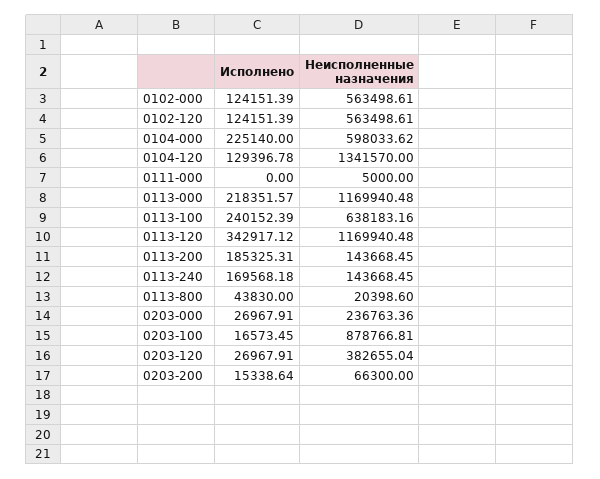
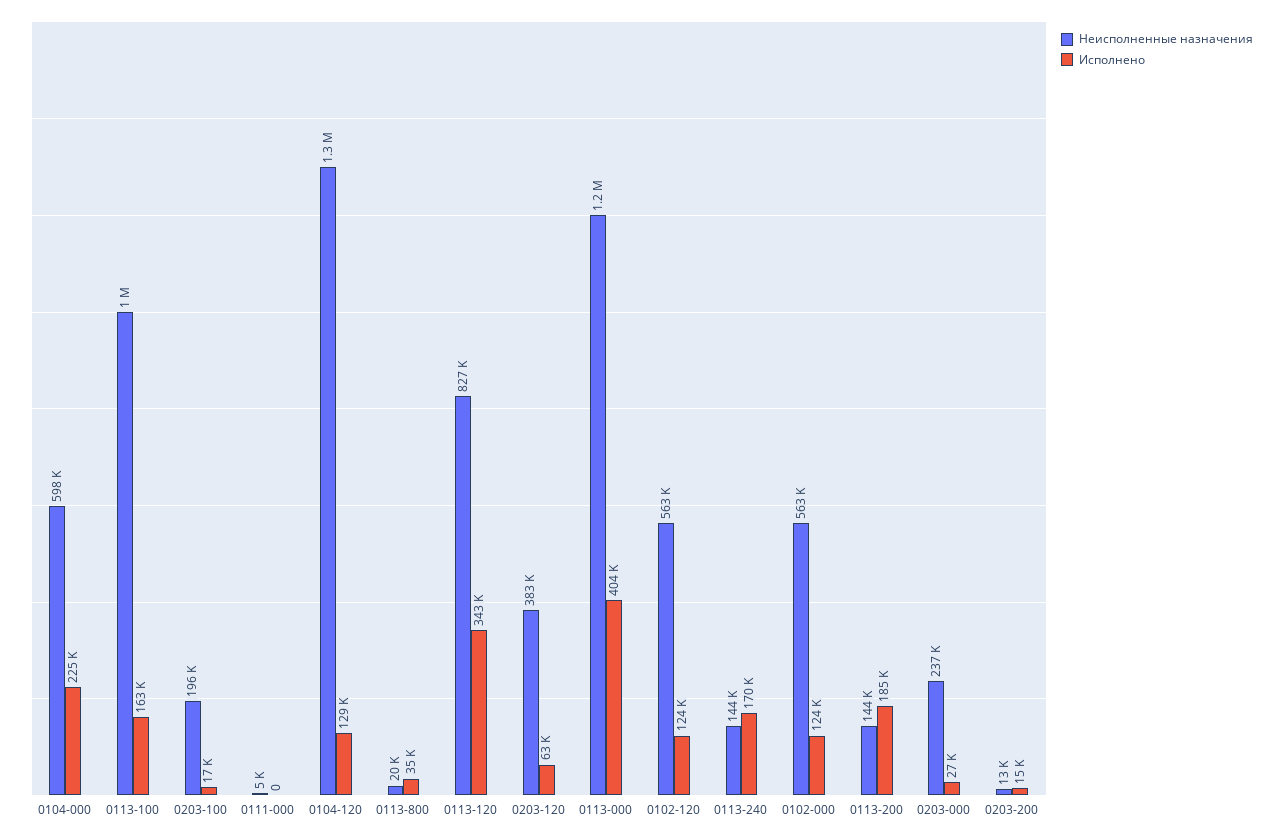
Исполнено, 0113-000: 218351.57 -> 404000
Исполнено, 0113-100: 240152.39 -> 163000
Неисполненные назначения, 0113-100: 638183.16 -> 1000000
Неисполненные назначения, 0113-120: 1169940.48 -> 827000
Исполнено, 0113-800: 43830 -> 35000
Неисполненные назначения, 0203-100: 878766.81 -> 196000
Исполнено, 0203-120: 26967.91 -> 63000
Неисполненные назначения, 0203-200: 66300 -> 13000

